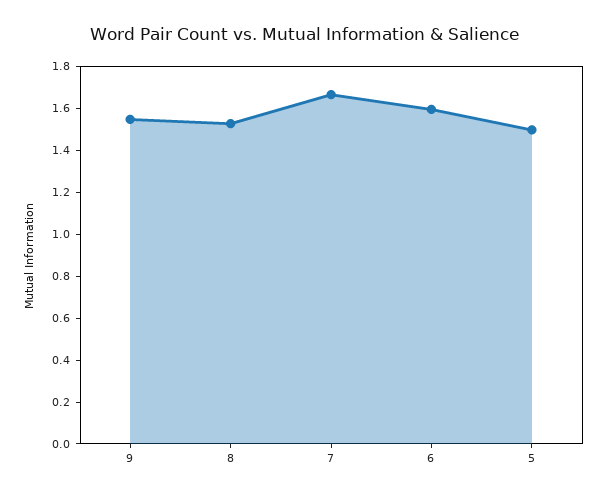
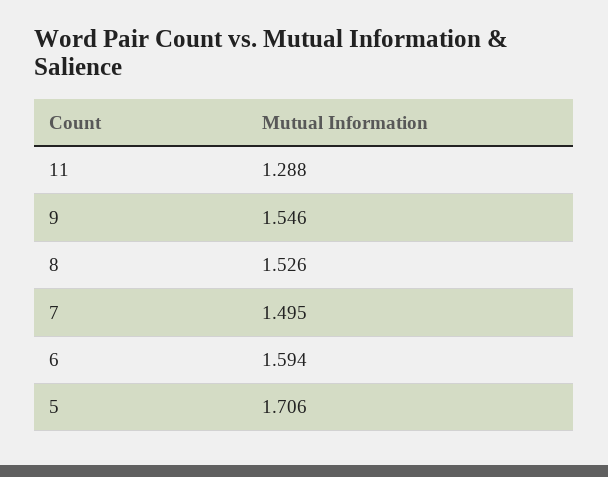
7: 1.65 -> 1.495
5: 1.5 -> 1.706
11: none -> 1.288

